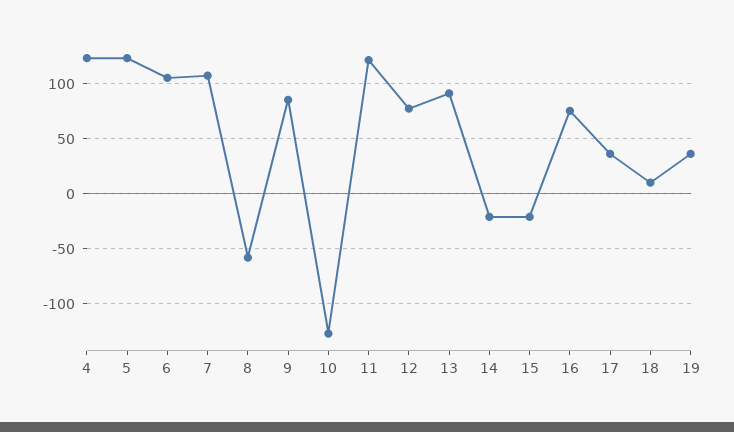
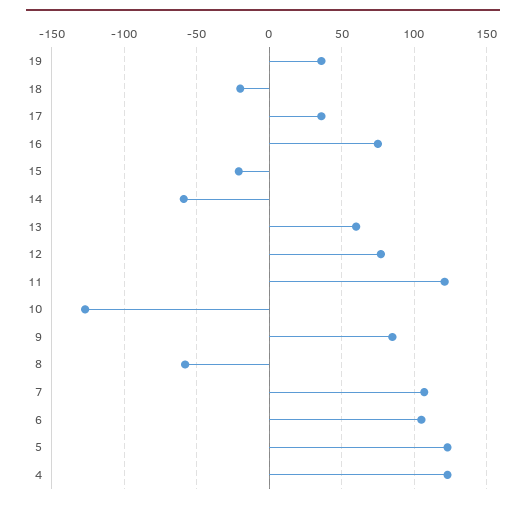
13: 90 -> 60
14: -20 -> -60
18: 10 -> -20

